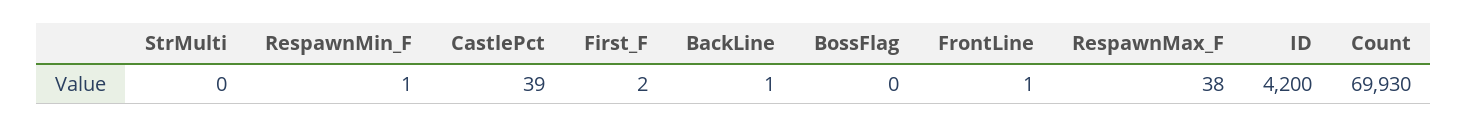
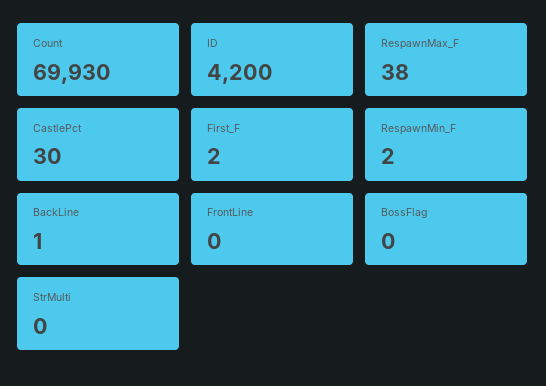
RespawnMin_F: 1 -> 2
CastlePct: 39 -> 30
FrontLine: 1 -> 0

